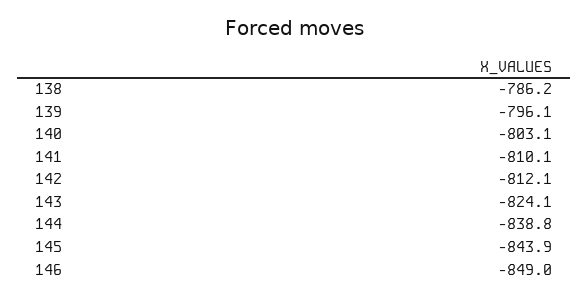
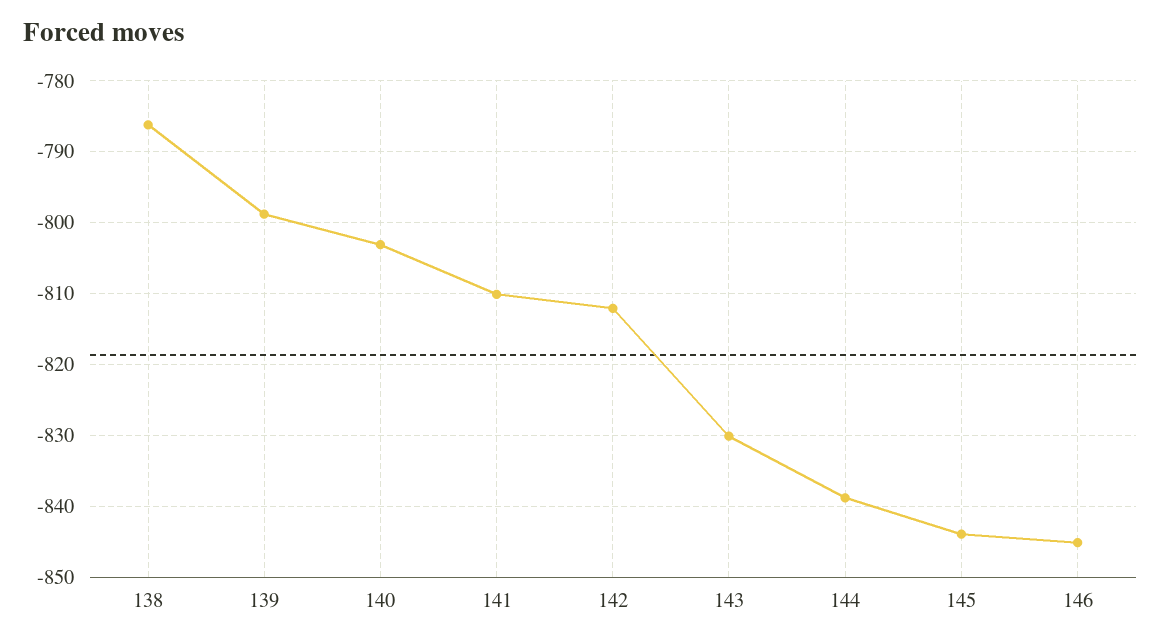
139: -796.1 -> -799
143: -824.1 -> -830
146: -849 -> -845

